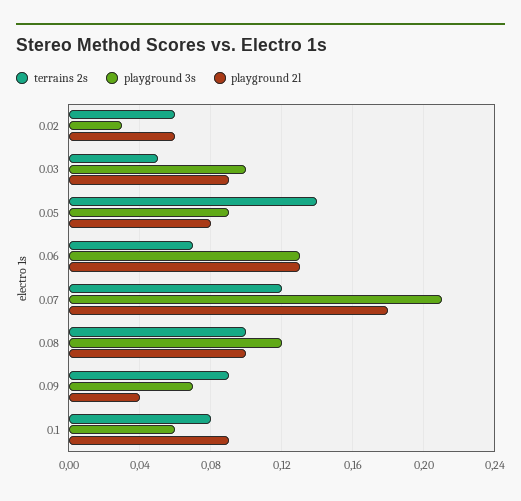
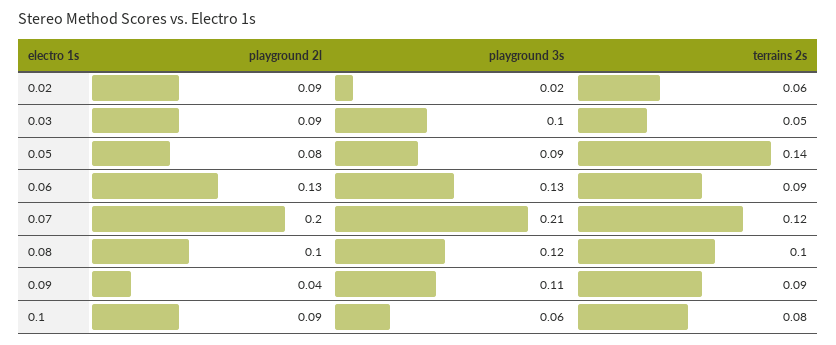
playground 3s, 0.02: 0.03 -> 0.02
playground 2l, 0.02: 0.06 -> 0.09
terrains 2s, 0.06: 0.07 -> 0.09
playground 2l, 0.07: 0.18 -> 0.2
playground 3s, 0.09: 0.07 -> 0.11

